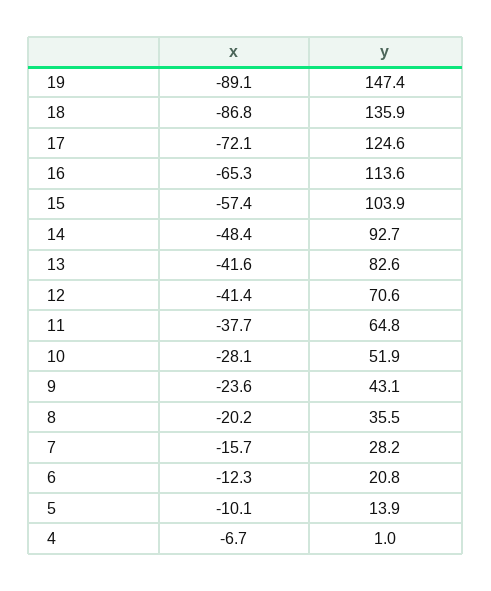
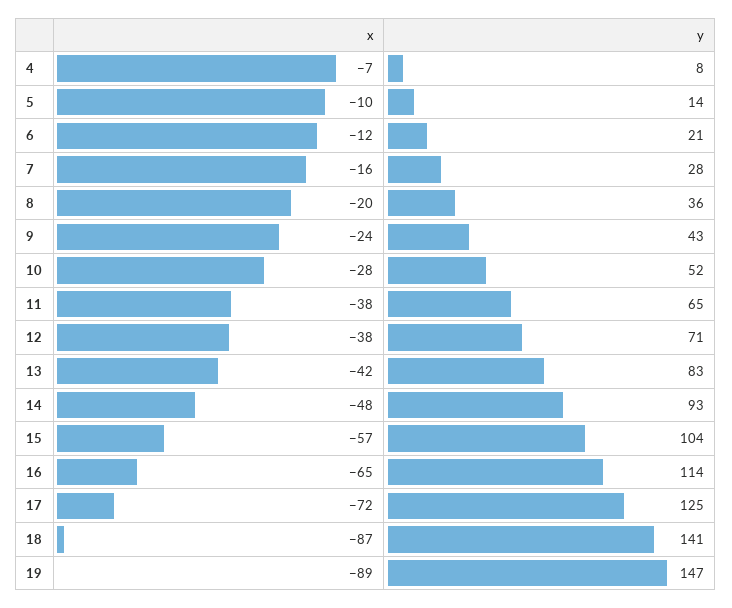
y, 18: 135.9 -> 141
x, 12: -41.4 -> -38
y, 4: 1 -> 8

